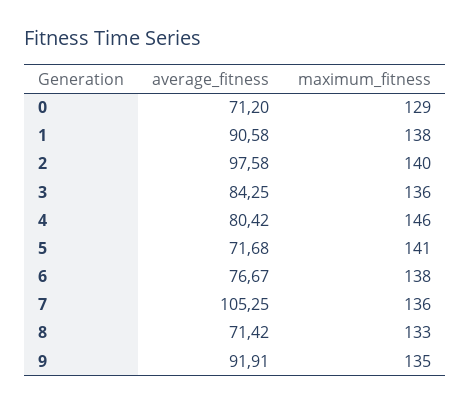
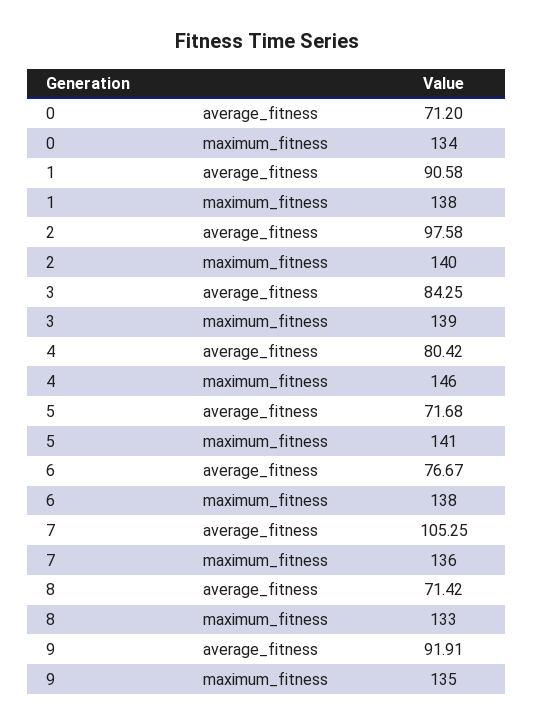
maximum_fitness, 0: 129 -> 134
maximum_fitness, 3: 136 -> 139

